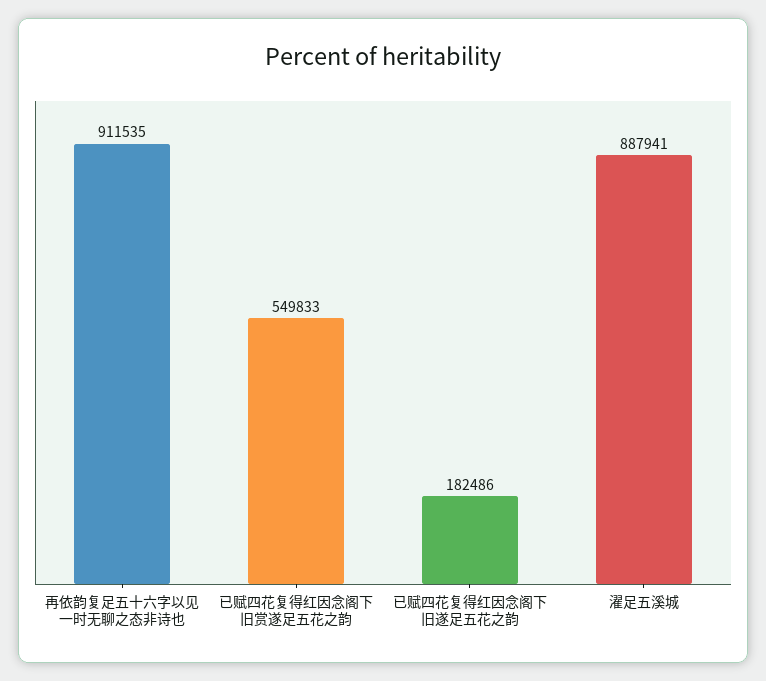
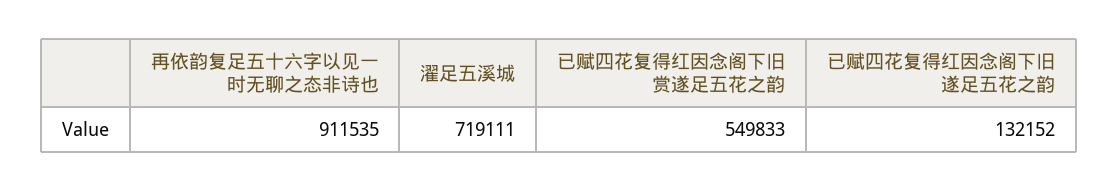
已赋四花复得红因念阁下旧遂足五花之韵: 182486 -> 132152
濯足五溪城: 887941 -> 719111

